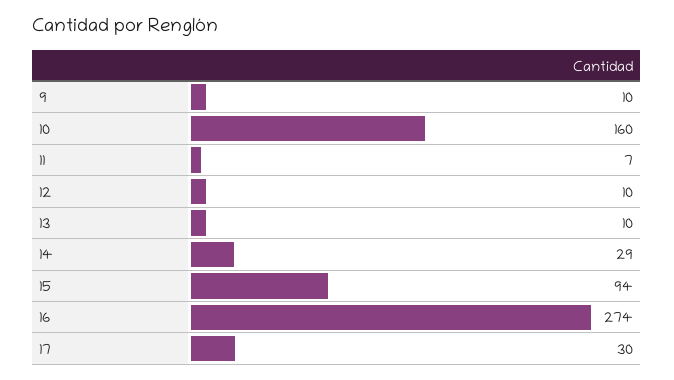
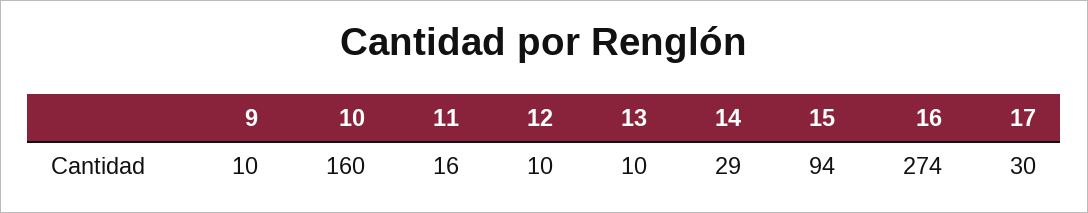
11: 7 -> 16

